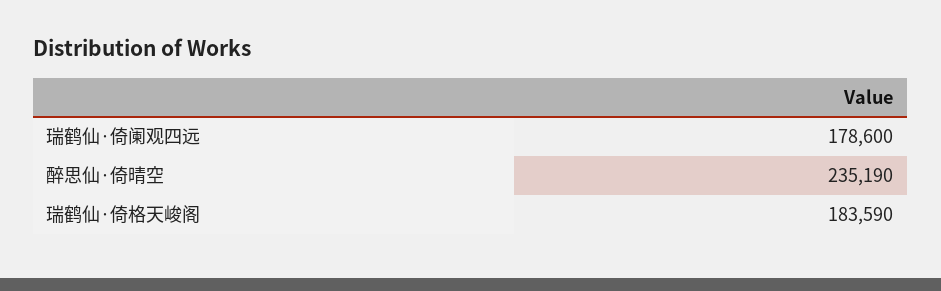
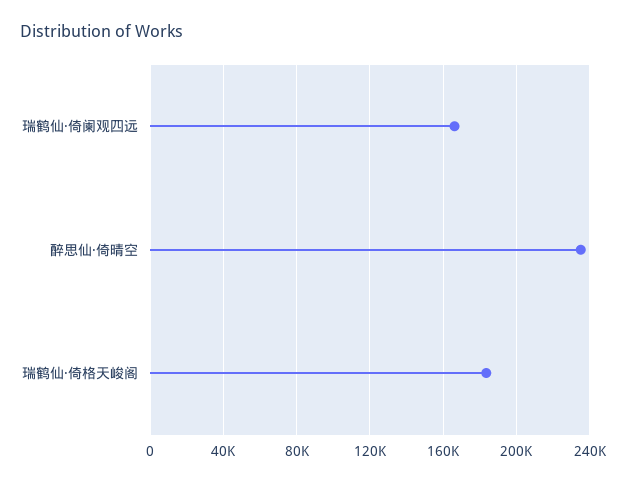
瑞鹤仙·倚阑观四远: 178600 -> 165000

